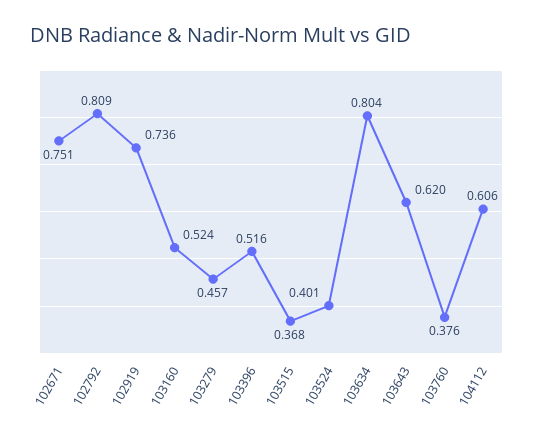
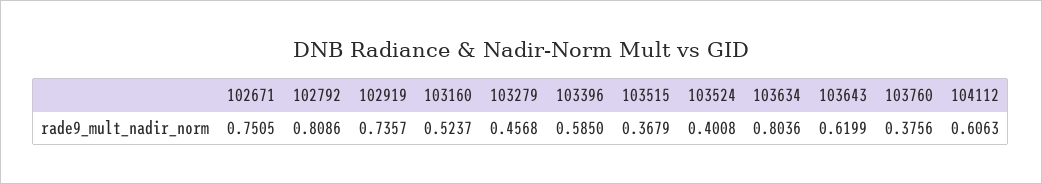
103396: 0.516 -> 0.585

